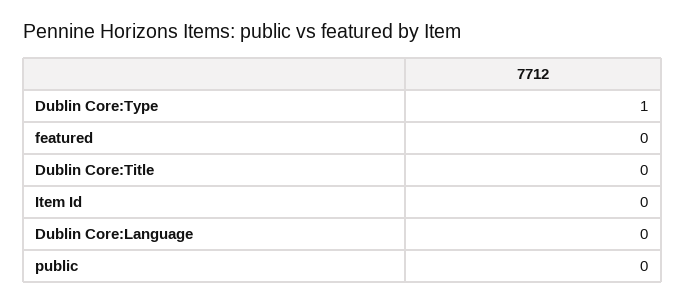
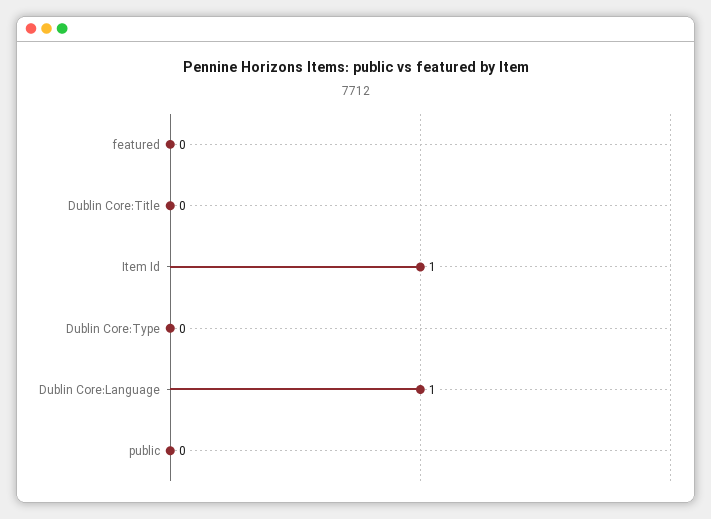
Dublin Core:Type: 1 -> 0
Item Id: 0 -> 1
Dublin Core:Language: 0 -> 1

